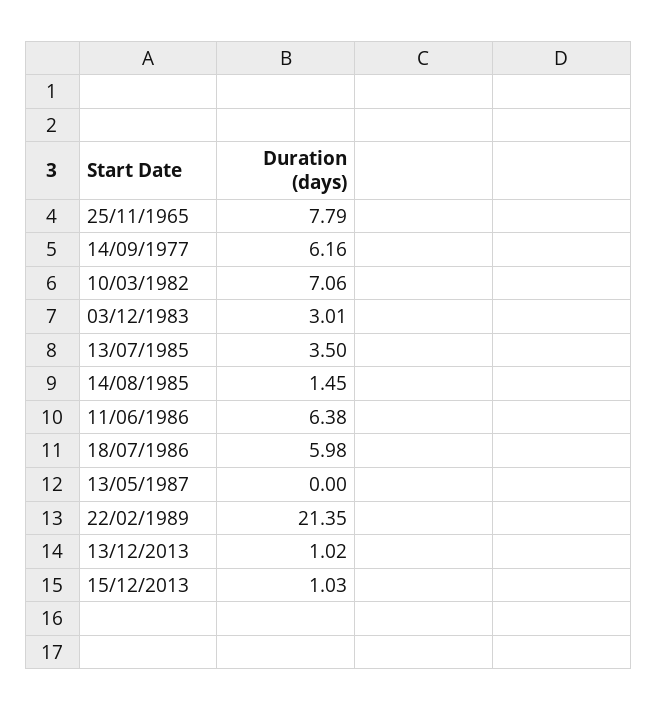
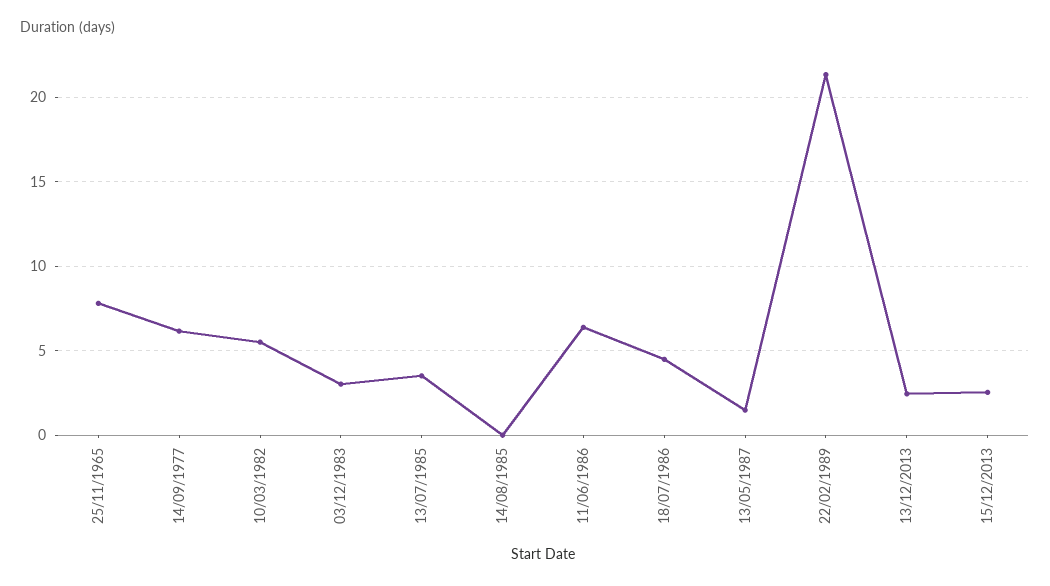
10/03/1982: 7.06 -> 5.5
14/08/1985: 1.45 -> 0
18/07/1986: 5.98 -> 4.5
13/05/1987: 0 -> 1.5
13/12/2013: 1.02 -> 2.5
15/12/2013: 1.03 -> 2.5

